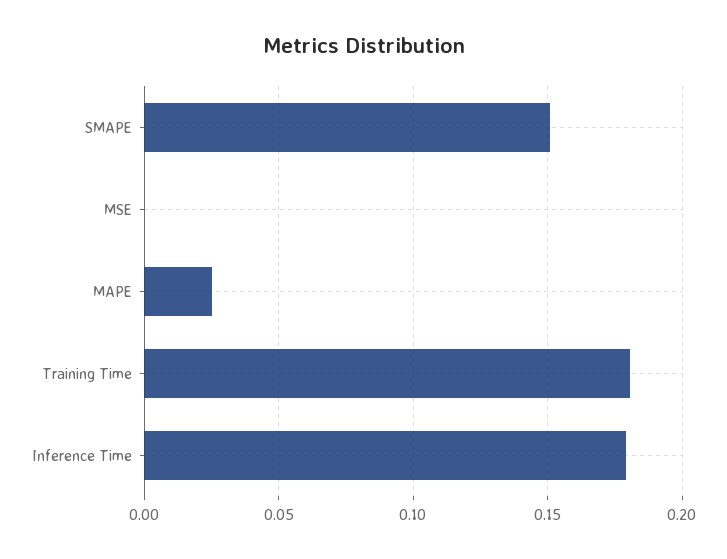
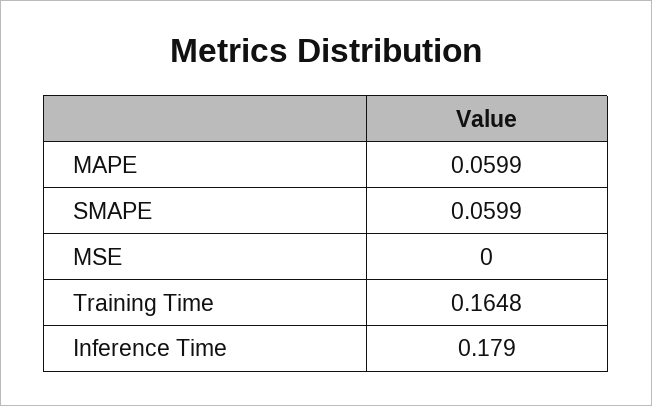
SMAPE: 0.15 -> 0.0599
MAPE: 0.025 -> 0.0599
Training Time: 0.18 -> 0.1648

